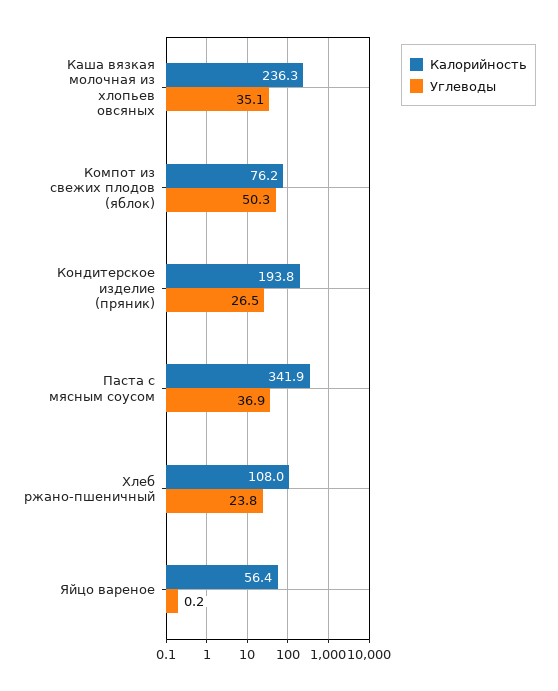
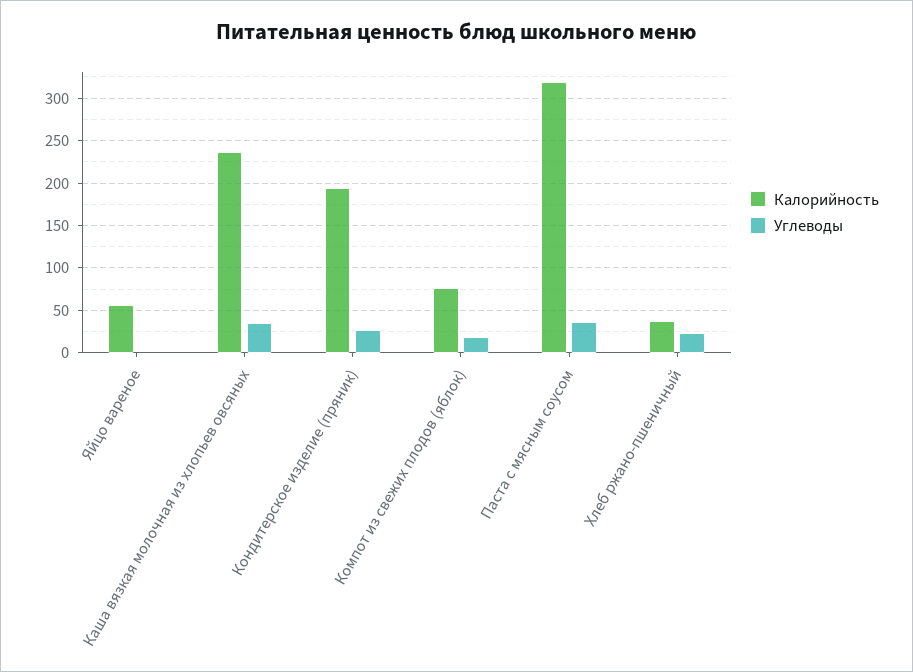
Углеводы, Компот из свежих плодов (яблок): 50.3 -> 20
Калорийность, Паста с мясным соусом: 341.9 -> 320
Калорийность, Хлеб ржано-пшеничный: 108 -> 40

